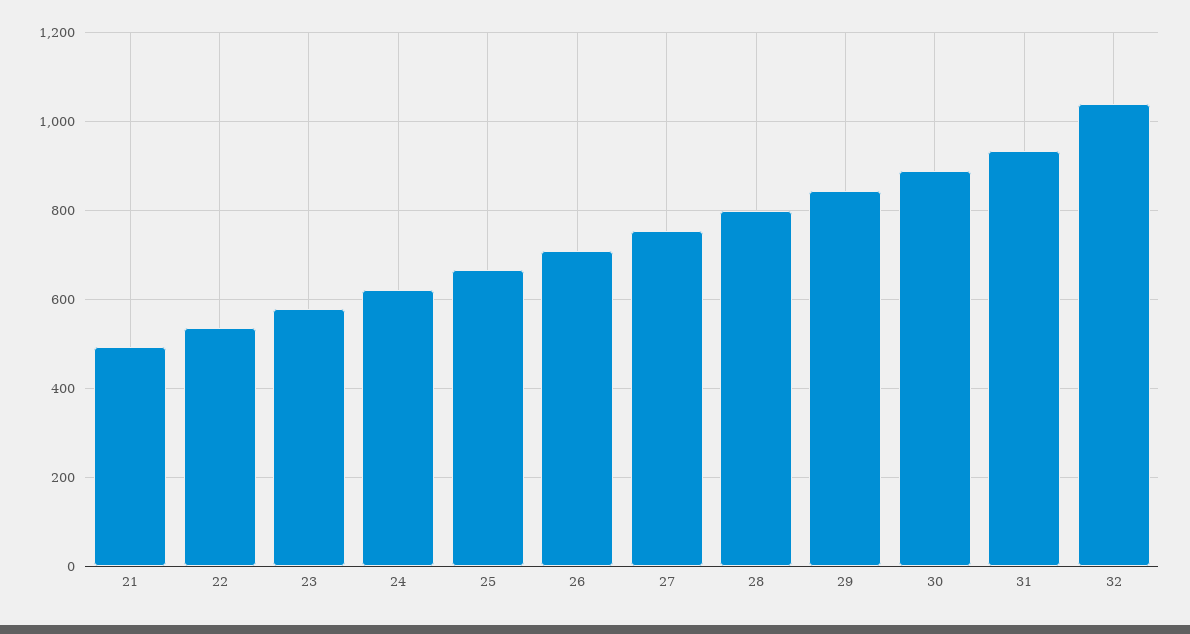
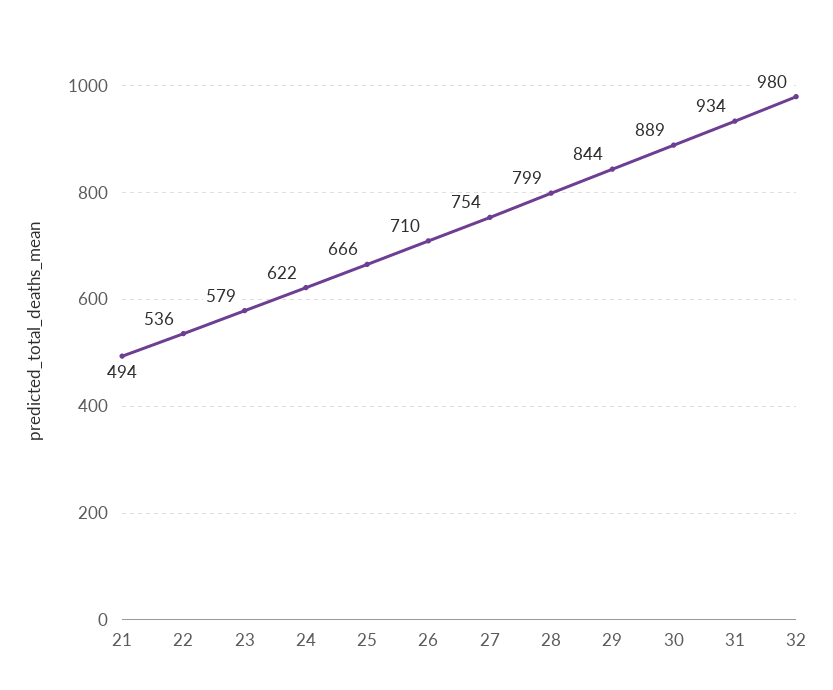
32: 1040 -> 980

